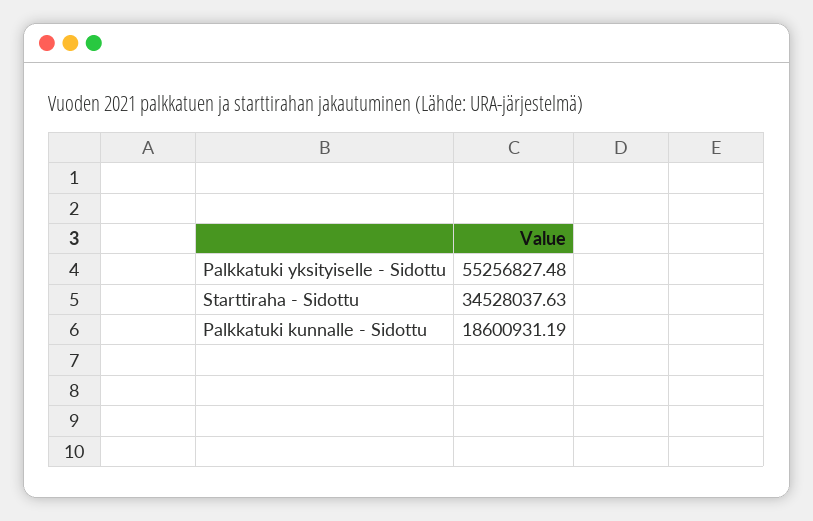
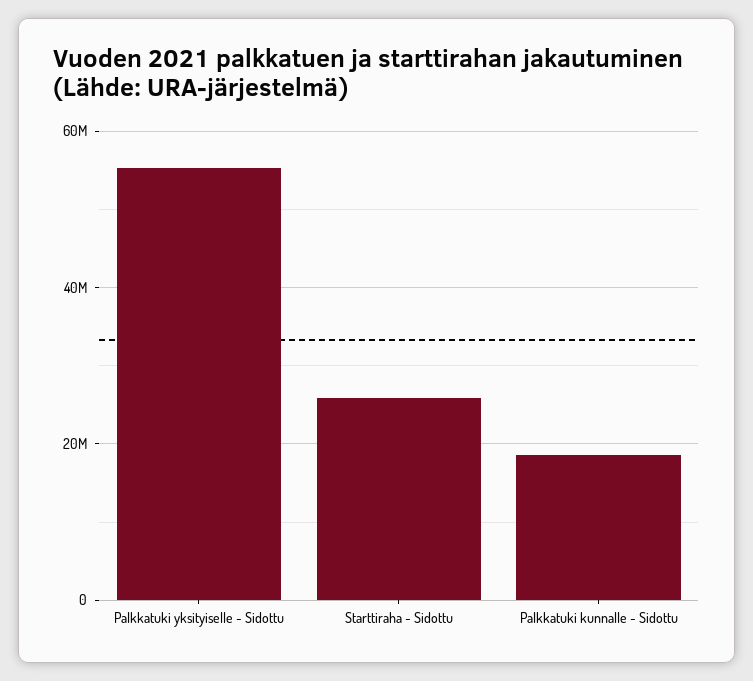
Starttiraha - Sidottu: 34528037.63 -> 26000000

